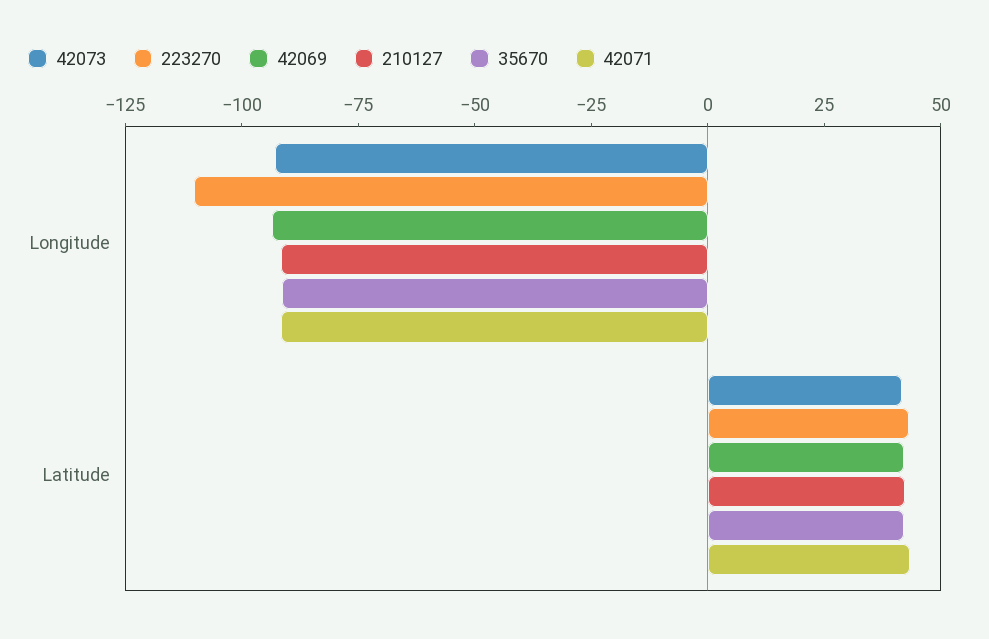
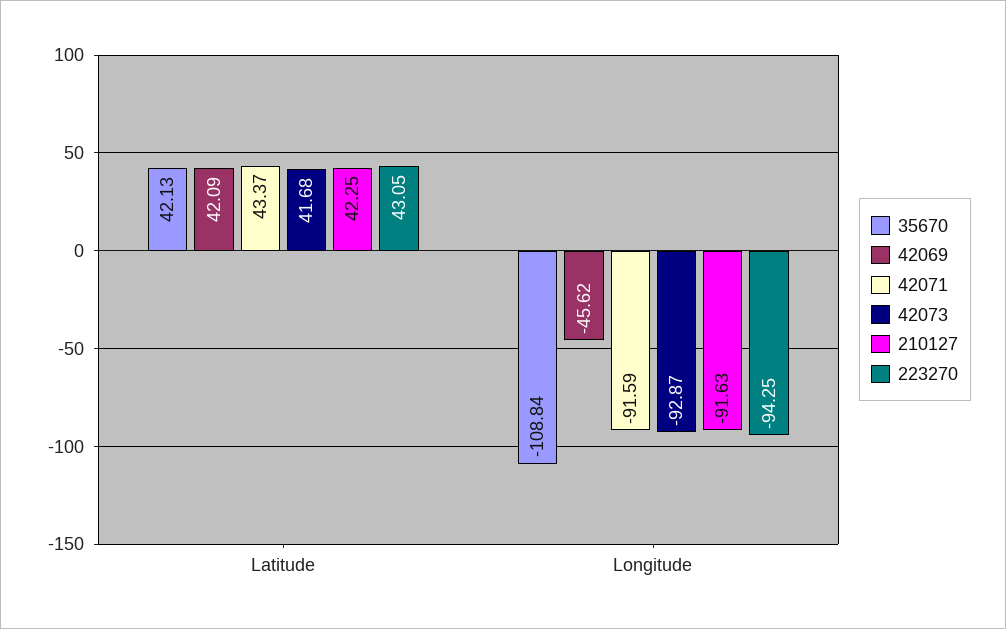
223270, Longitude: -110 -> -94.25
42069, Longitude: -95 -> -45.62
35670, Longitude: -90 -> -108.84

